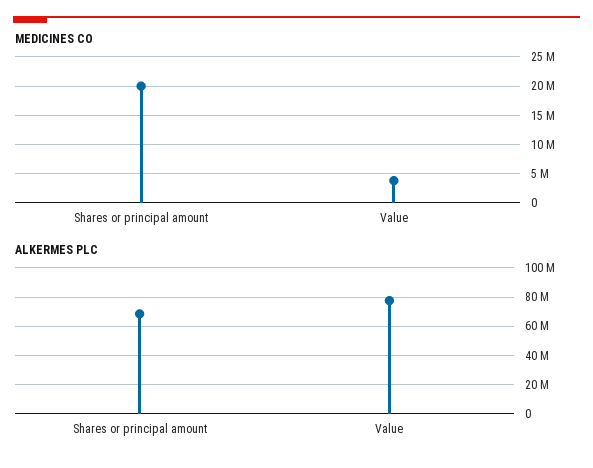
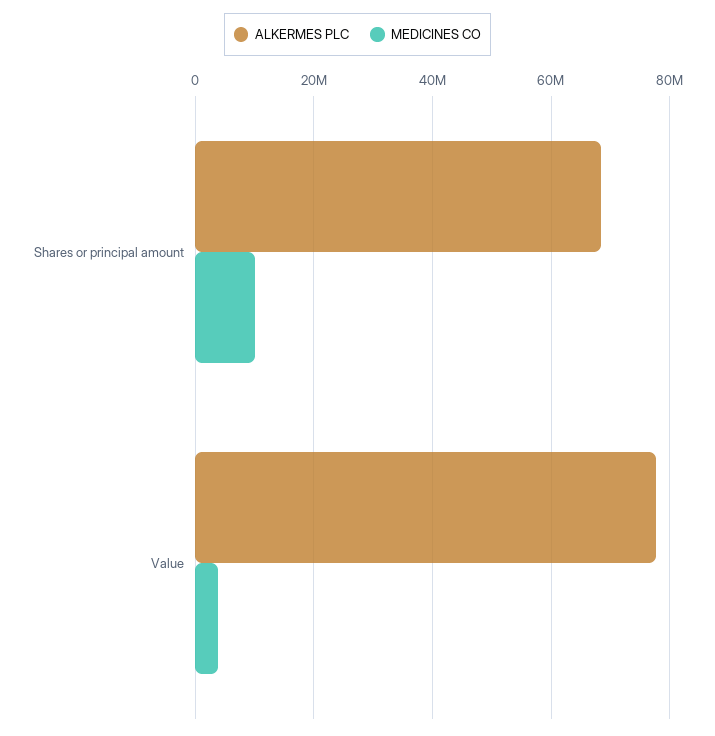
MEDICINES CO, Shares or principal amount: 20000000 -> 10000000

